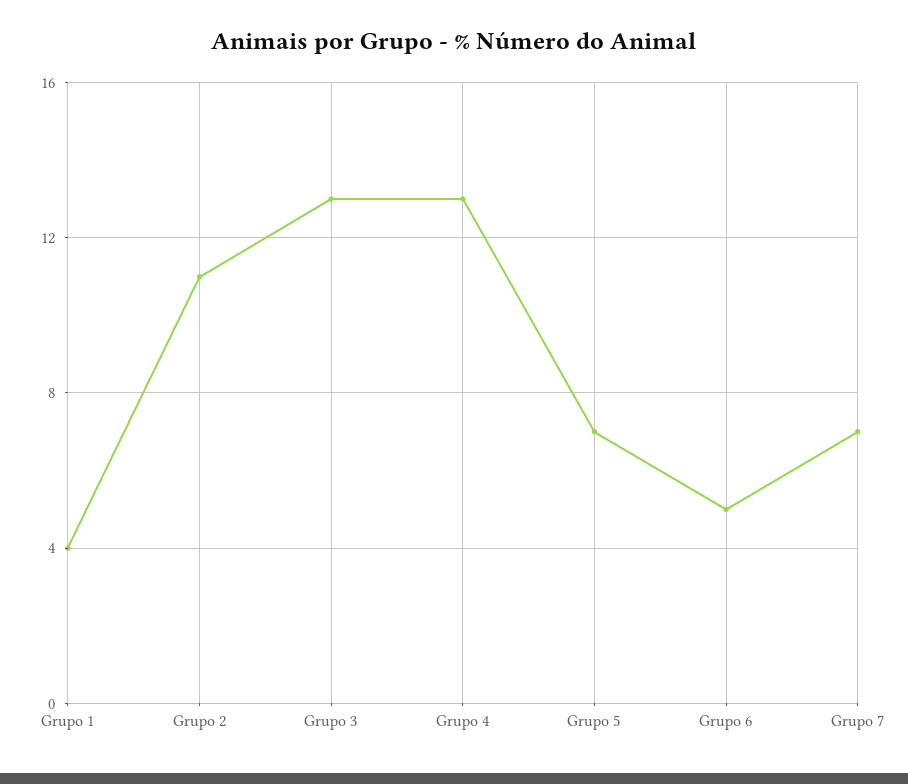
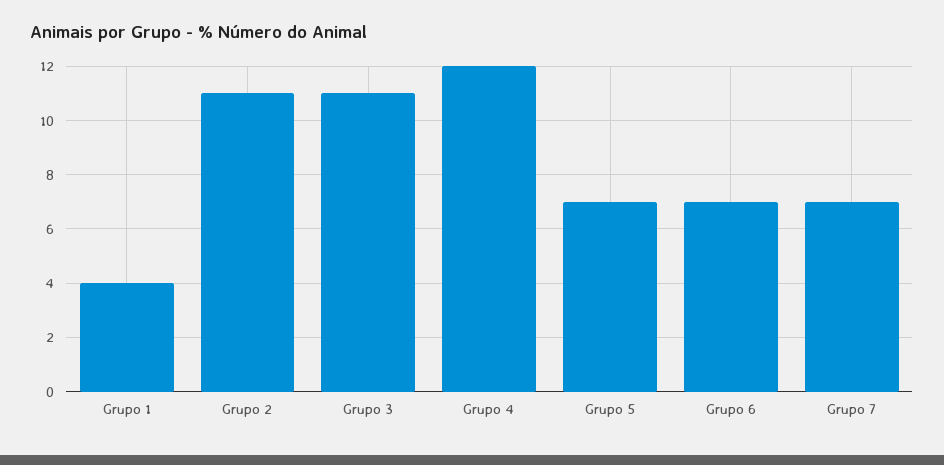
Grupo 3: 13 -> 11
Grupo 4: 13 -> 12
Grupo 6: 5 -> 7

